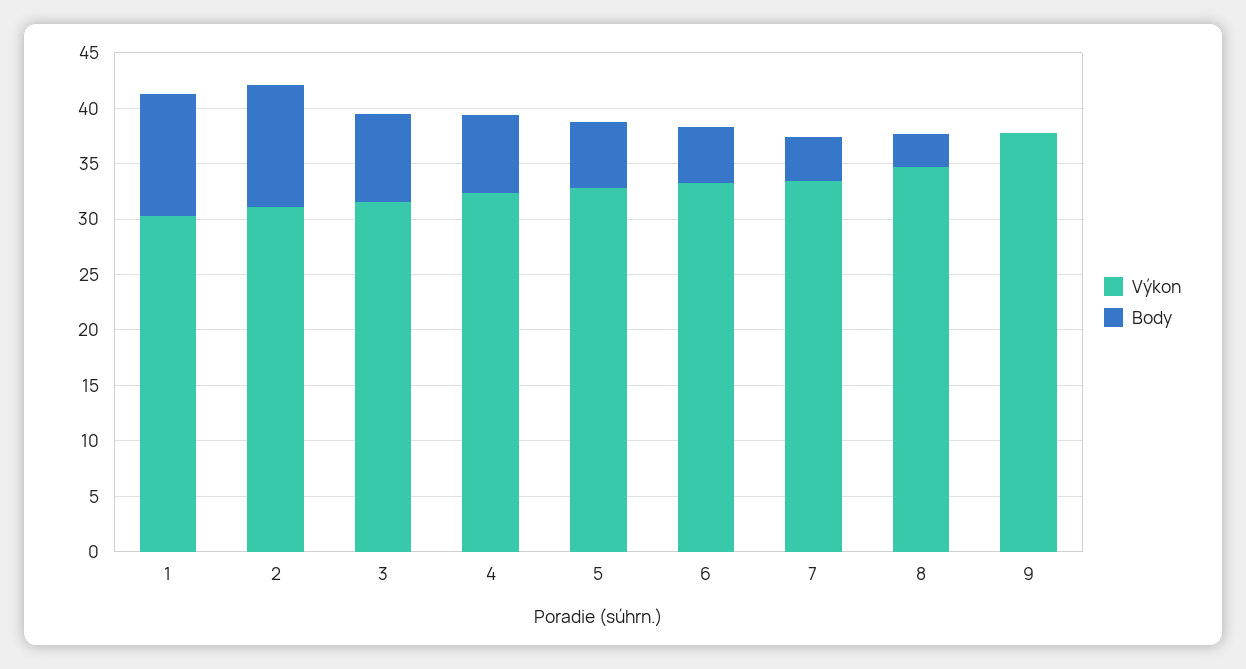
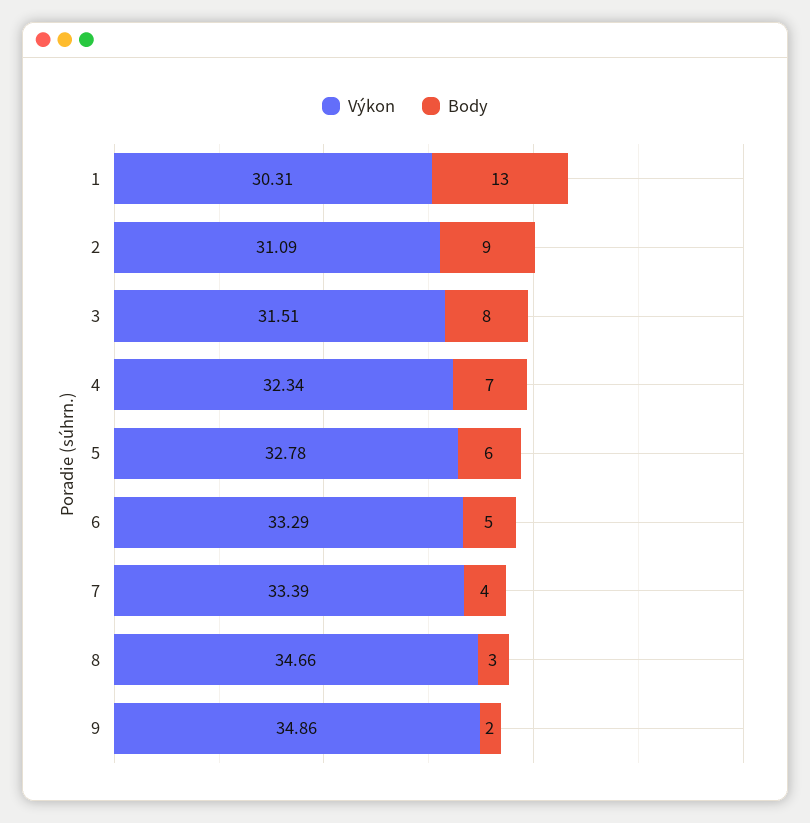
Body, 1: 11 -> 13
Body, 2: 11 -> 9
Výkon, 9: 38 -> 34.86
Body, 9: 0 -> 2

